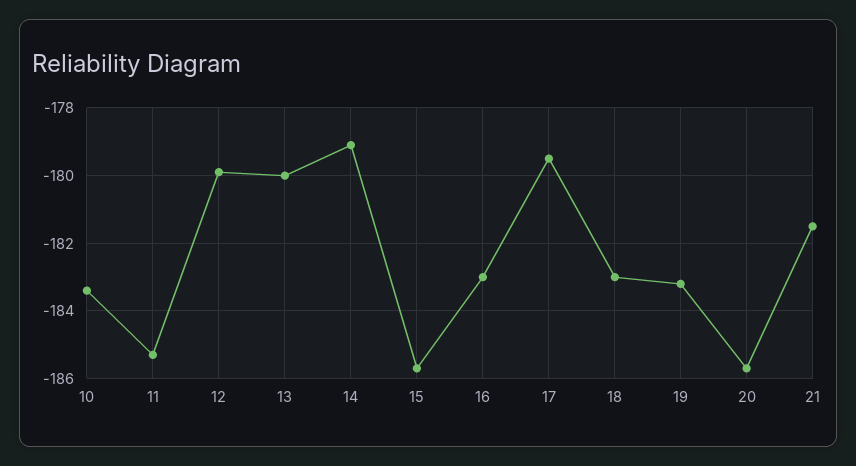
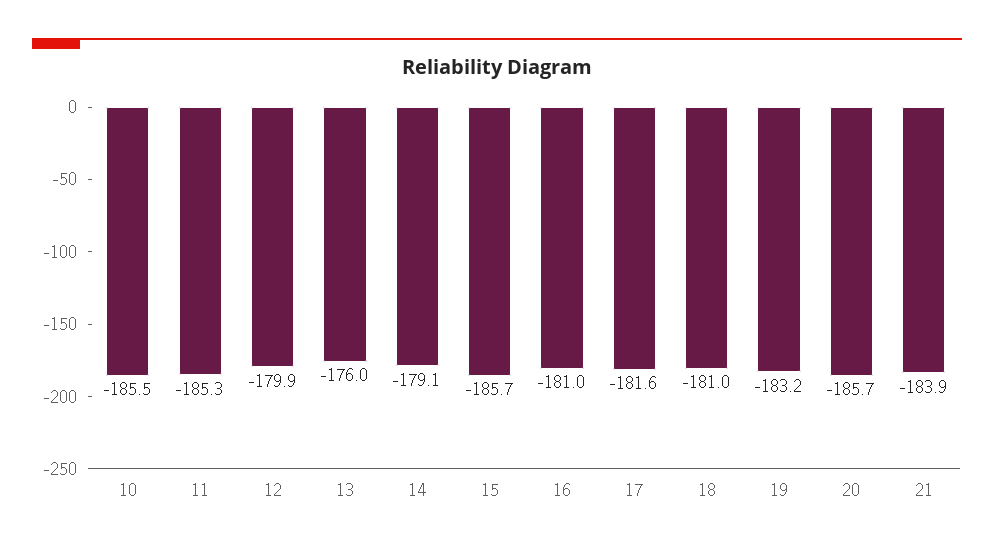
10: -183.5 -> -185.5
13: -180 -> -176
16: -183 -> -181
17: -179.5 -> -181.6
18: -183 -> -181
21: -181.5 -> -183.9

